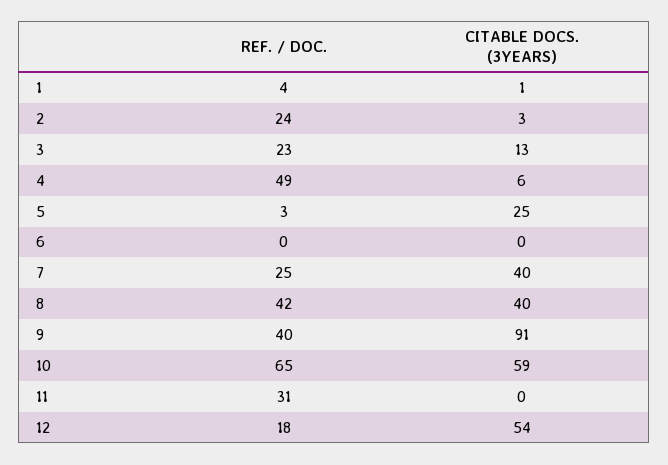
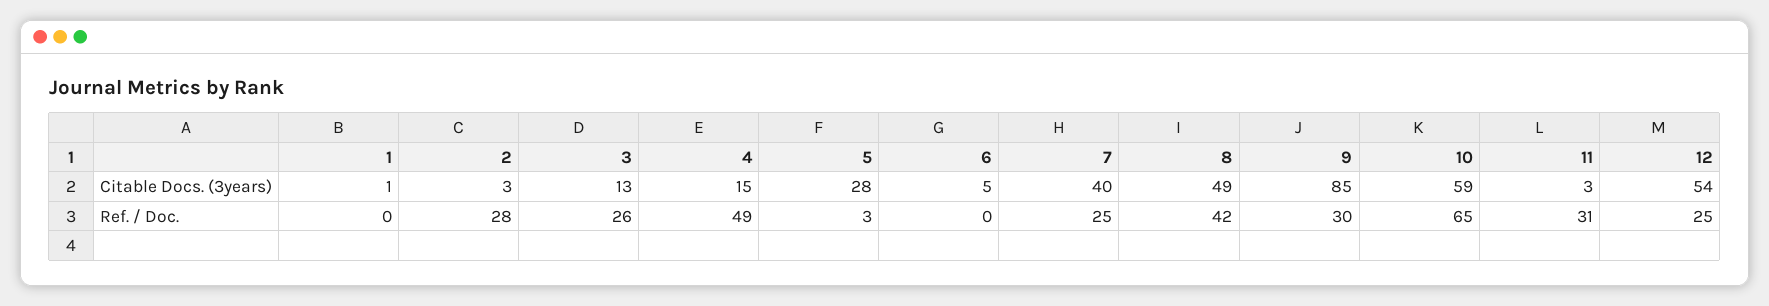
REF. / DOC., 1: 4 -> 0
REF. / DOC., 2: 24 -> 28
REF. / DOC., 3: 23 -> 26
CITABLE DOCS. (3YEARS), 4: 6 -> 15
CITABLE DOCS. (3YEARS), 5: 25 -> 28
CITABLE DOCS. (3YEARS), 6: 0 -> 5
CITABLE DOCS. (3YEARS), 8: 40 -> 49
REF. / DOC., 9: 40 -> 30
CITABLE DOCS. (3YEARS), 9: 91 -> 85
CITABLE DOCS. (3YEARS), 11: 0 -> 3
REF. / DOC., 12: 18 -> 25

